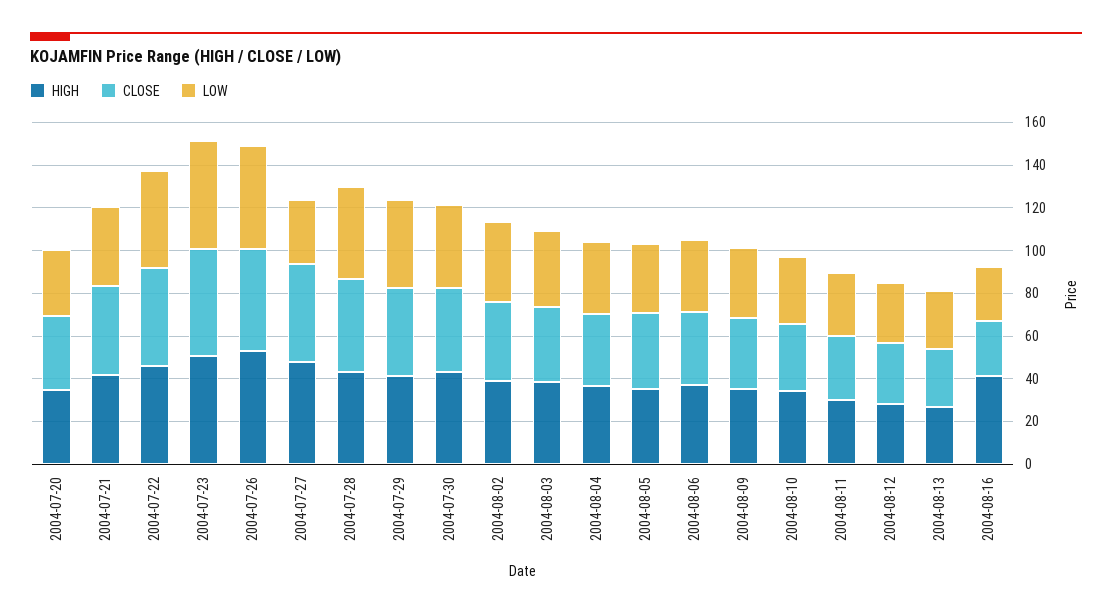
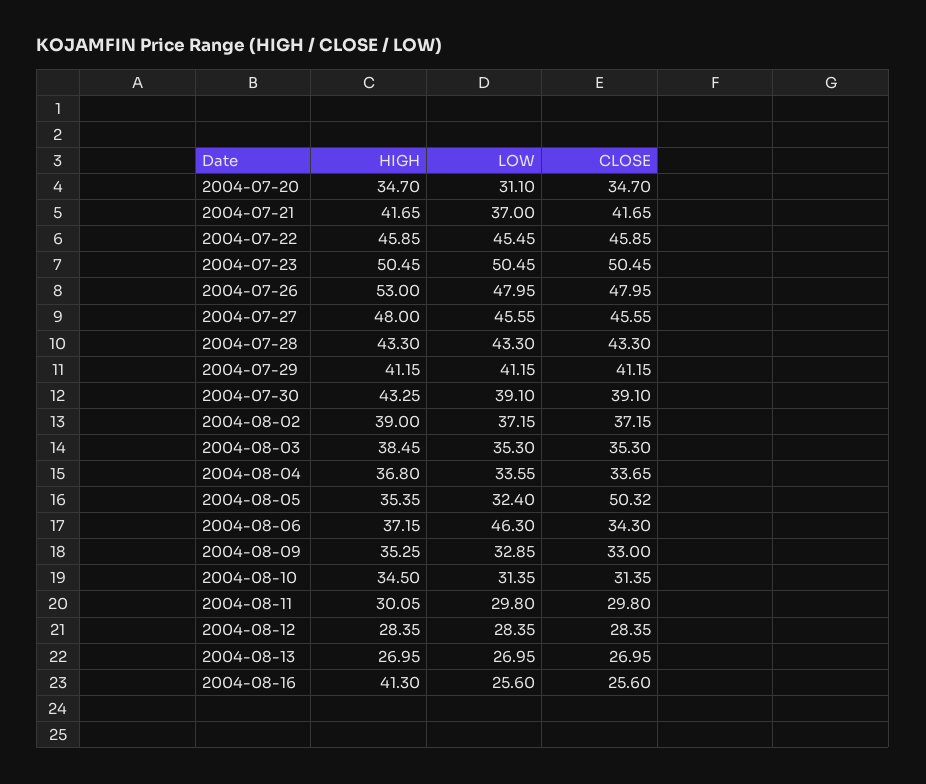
LOW, 2004-07-27: 30 -> 45.55
CLOSE, 2004-08-05: 35 -> 50.32
LOW, 2004-08-06: 35 -> 46.3

